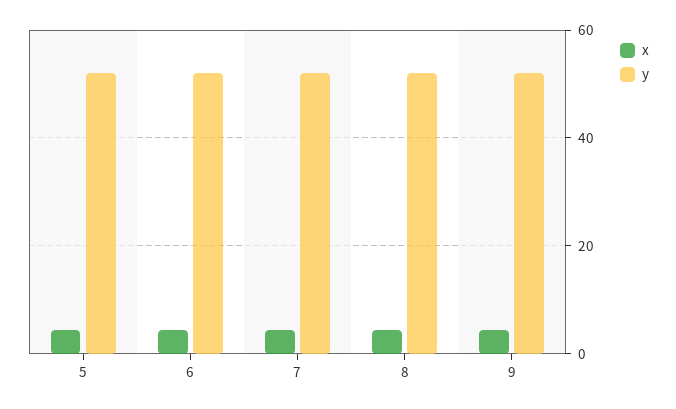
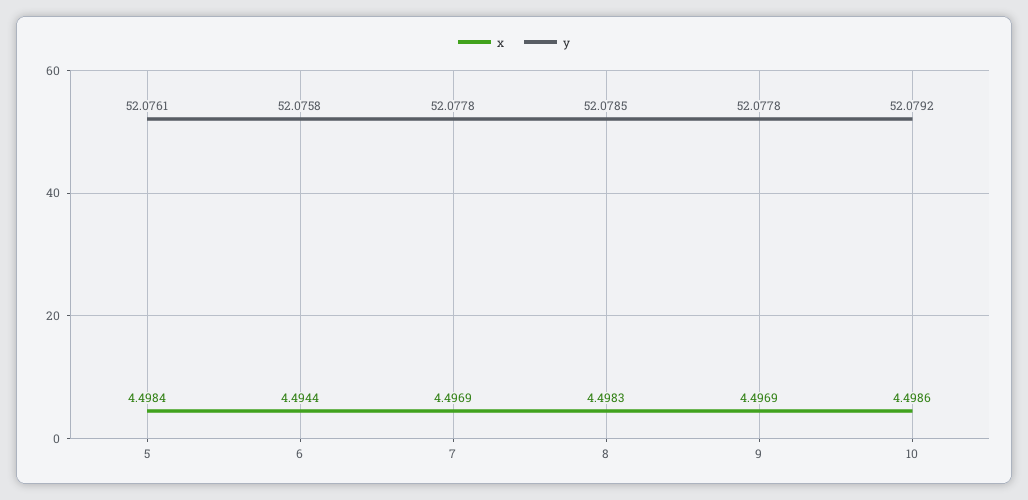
x, 10: none -> 4.4986
y, 10: none -> 52.0792

